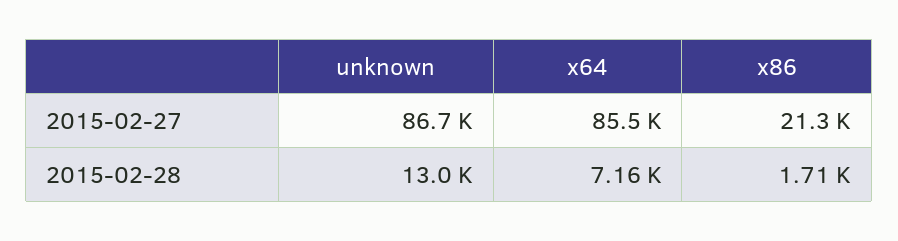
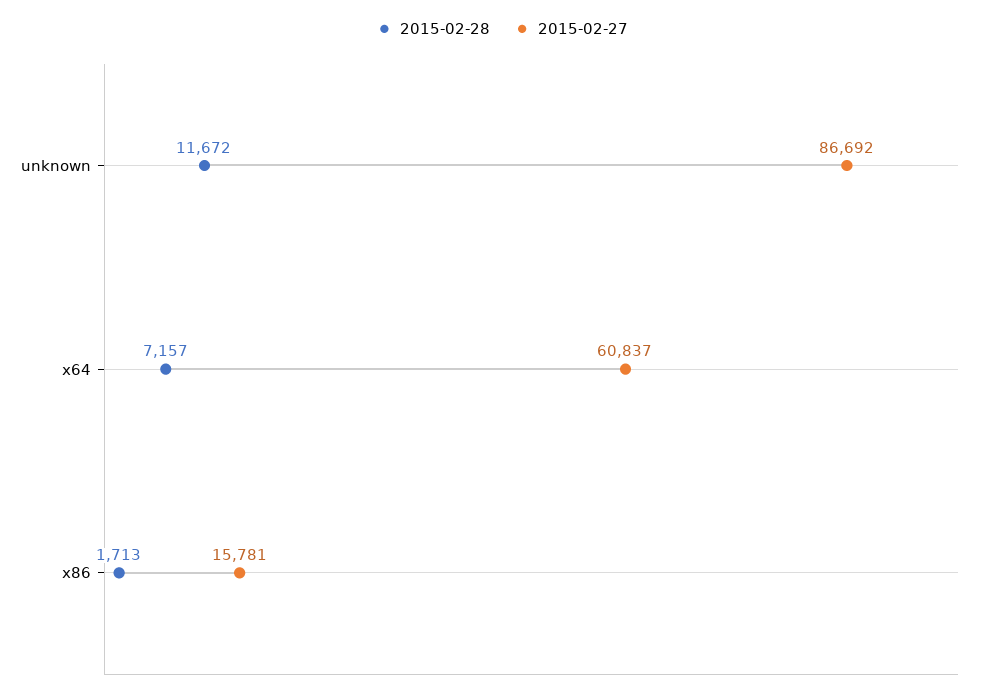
2015-02-27, x64: 85500 -> 60837
2015-02-27, x86: 21300 -> 15781
2015-02-28, unknown: 13000 -> 11672

